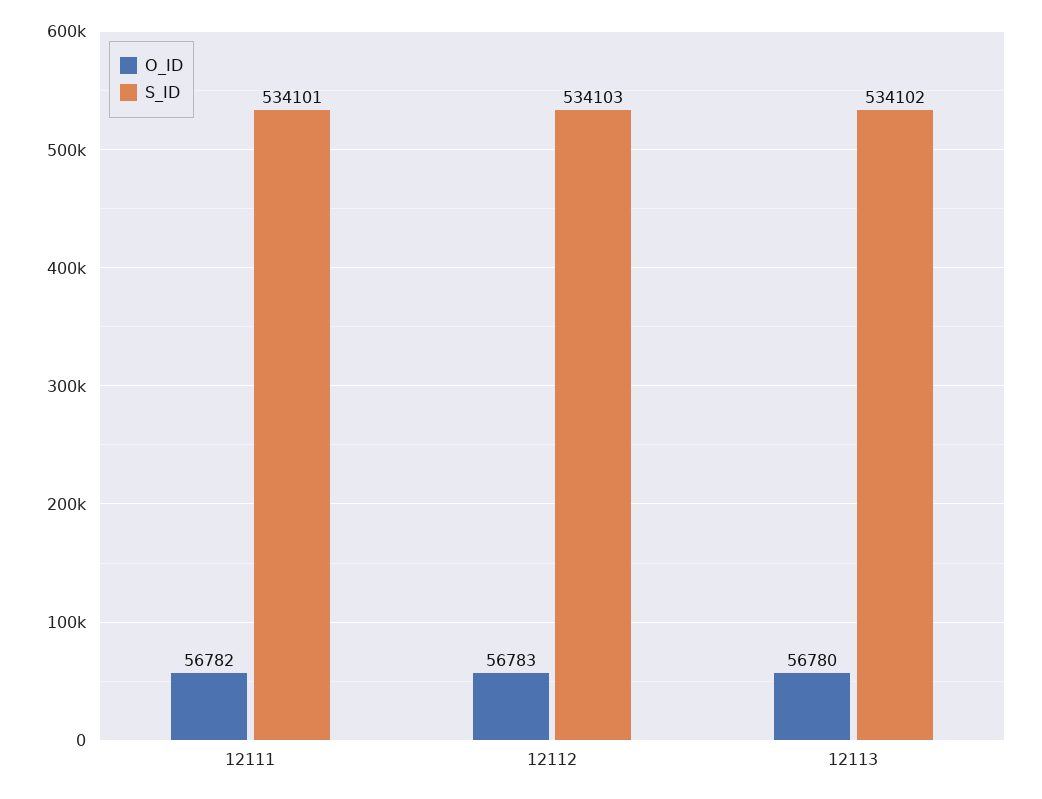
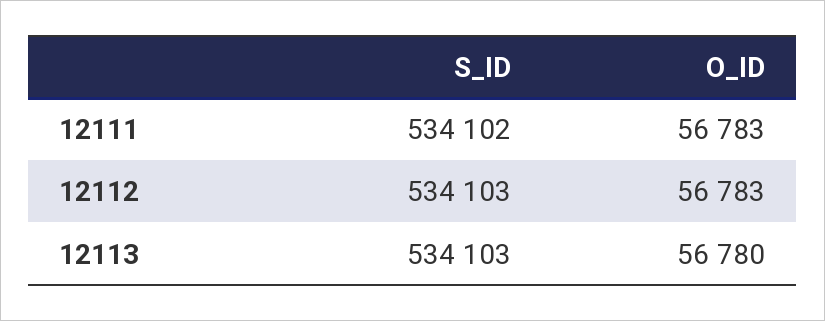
O_ID, 12111: 56782 -> 56783
S_ID, 12111: 534101 -> 534102
S_ID, 12113: 534102 -> 534103

